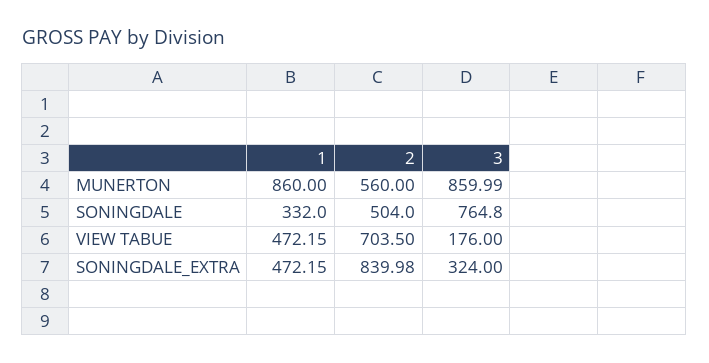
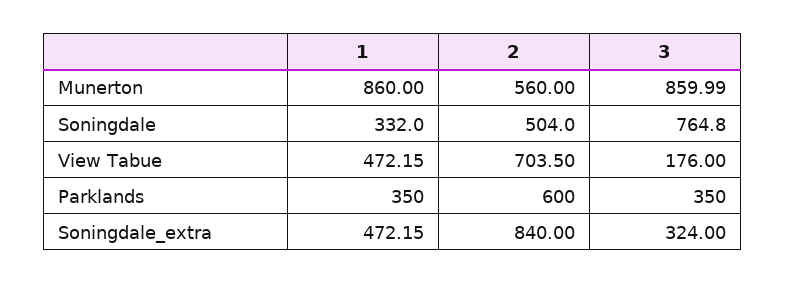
2, SONINGDALE_EXTRA: 839.98 -> 840
1, Parklands: none -> 350
2, Parklands: none -> 600
3, Parklands: none -> 350

